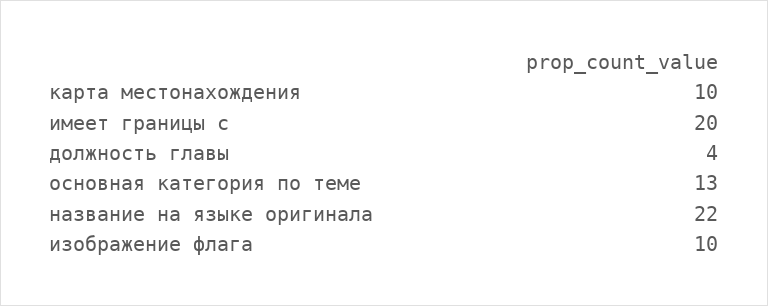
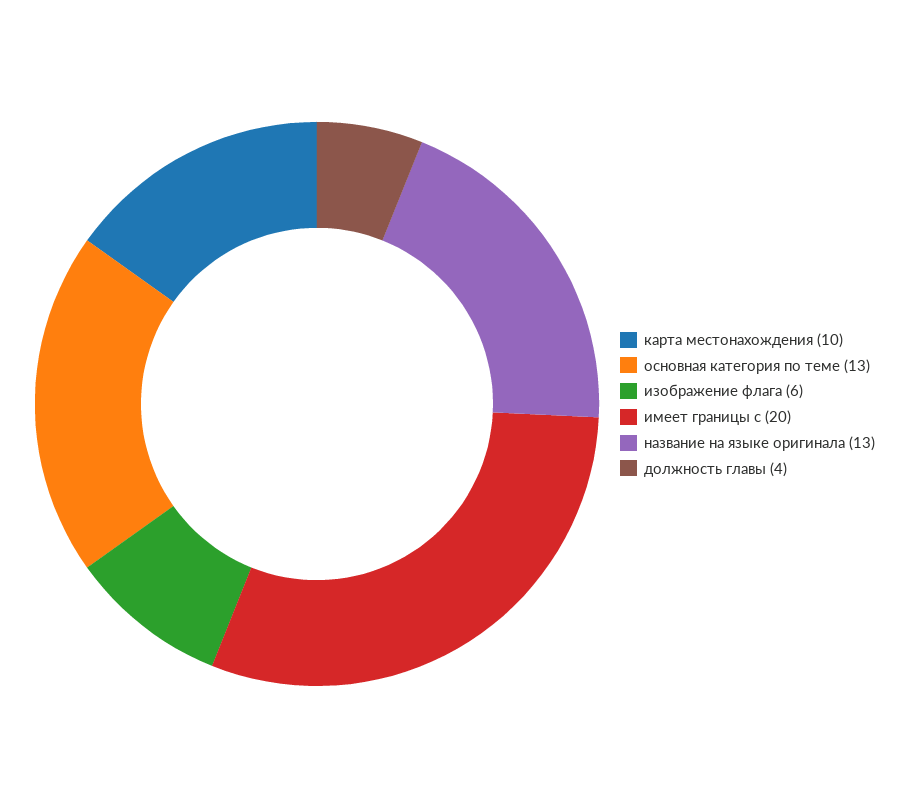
название на языке оригинала: 22 -> 13
изображение флага: 10 -> 6

